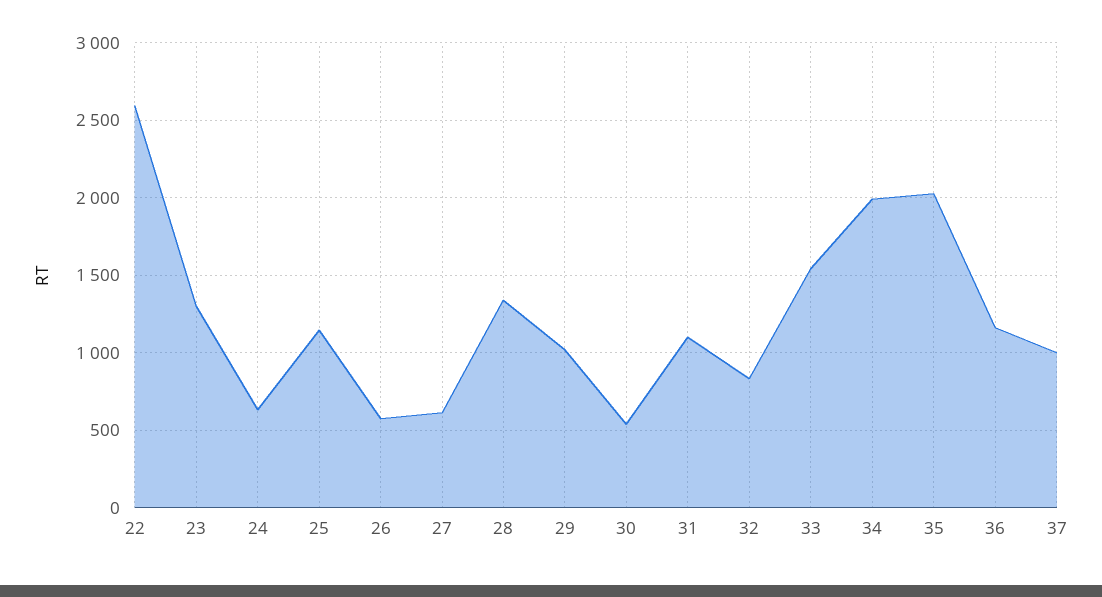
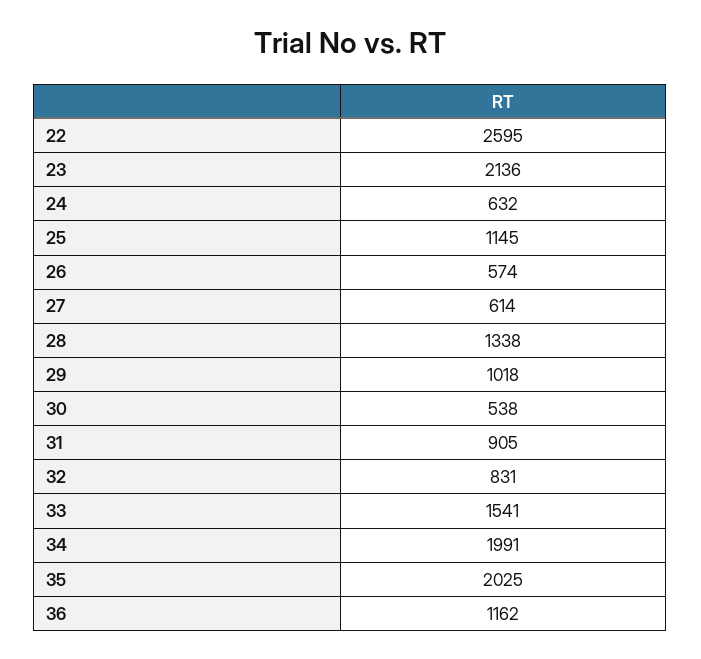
23: 1300 -> 2136
31: 1100 -> 905
37: 1000 -> none

